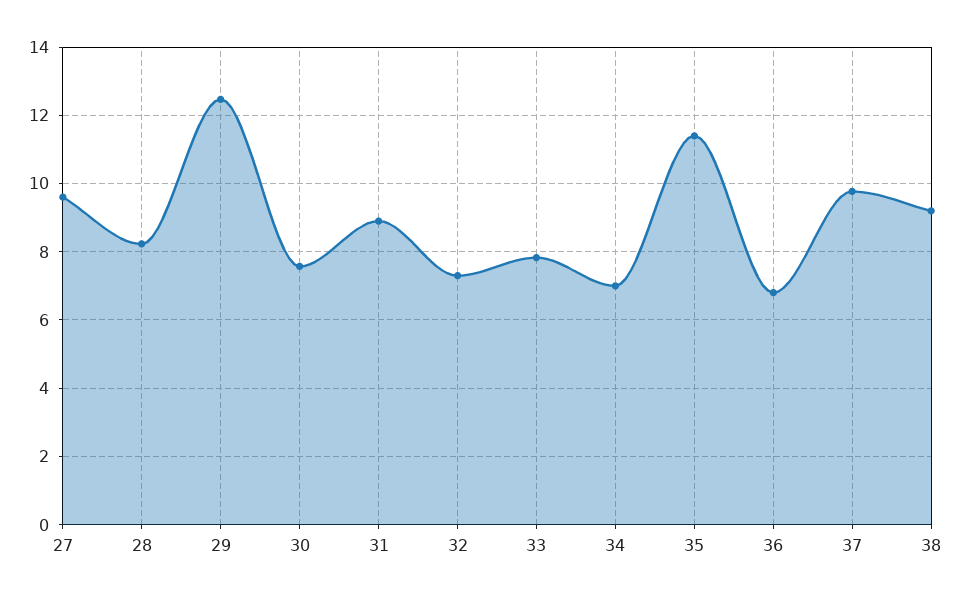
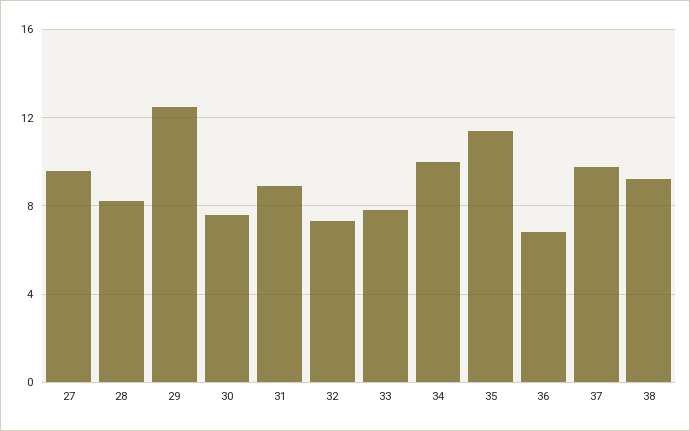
34: 7 -> 10

